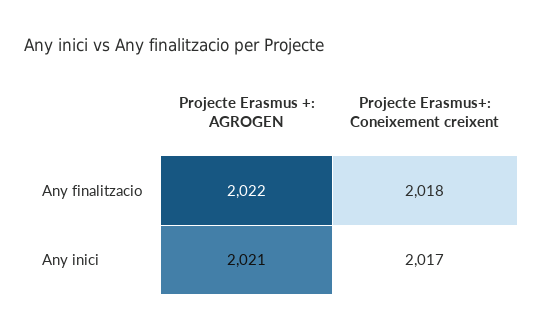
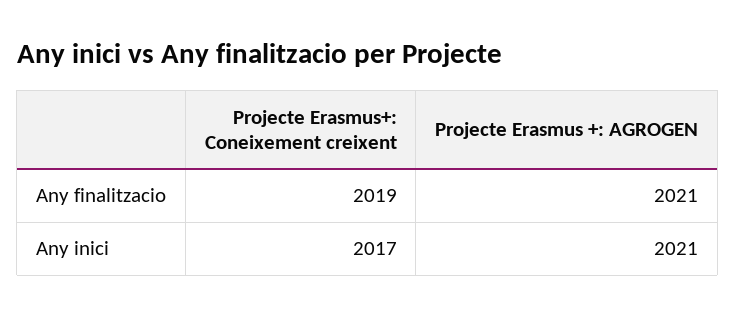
Projecte Erasmus +: AGROGEN, Any finalitzacio: 2022 -> 2021
Projecte Erasmus+: Coneixement creixent, Any finalitzacio: 2018 -> 2019

